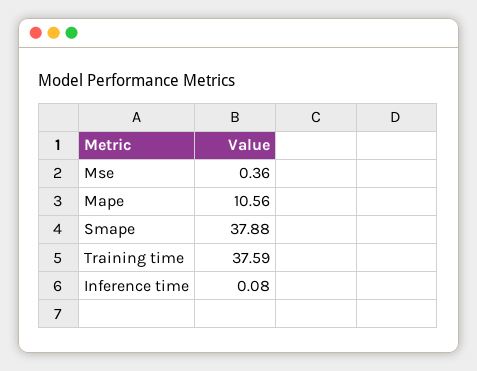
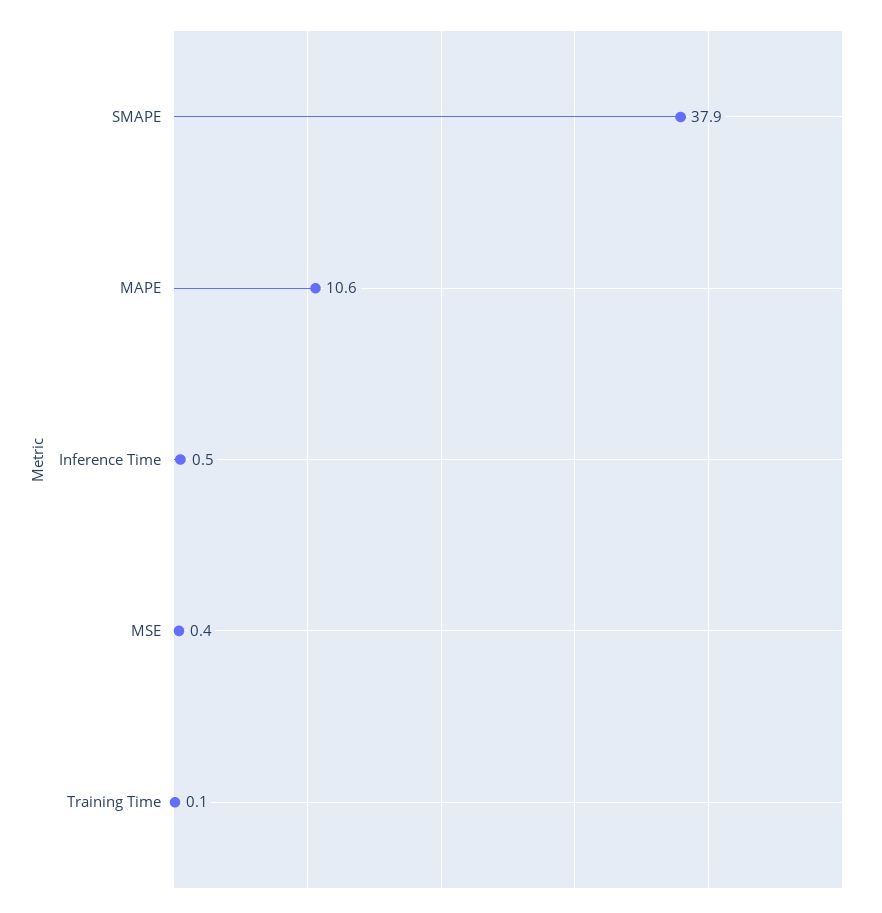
Training time: 37.59 -> 0.1
Inference time: 0.08 -> 0.5

